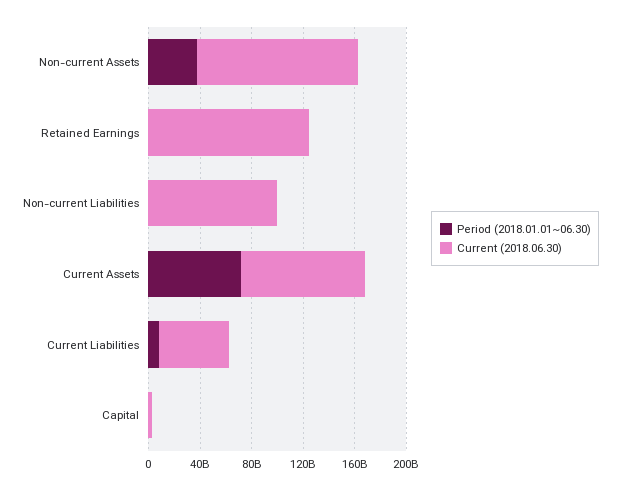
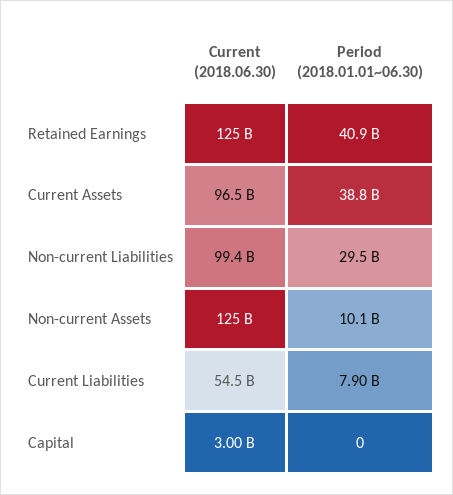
Period (2018.01.01~06.30), Non-current Assets: 40000000000 -> 10100000000
Period (2018.01.01~06.30), Retained Earnings: 0 -> 40900000000
Period (2018.01.01~06.30), Non-current Liabilities: 0 -> 29500000000
Period (2018.01.01~06.30), Current Assets: 70000000000 -> 38800000000

